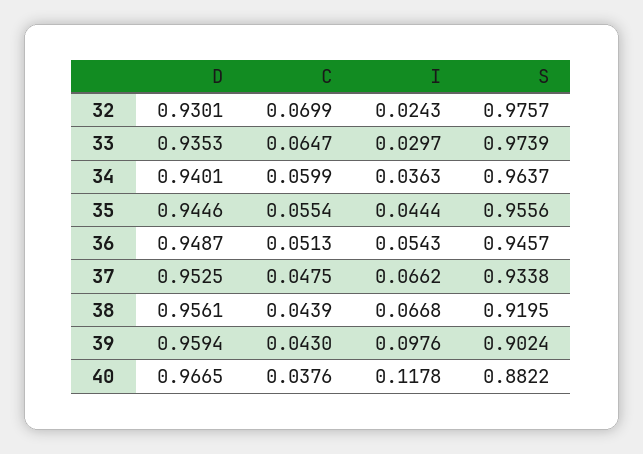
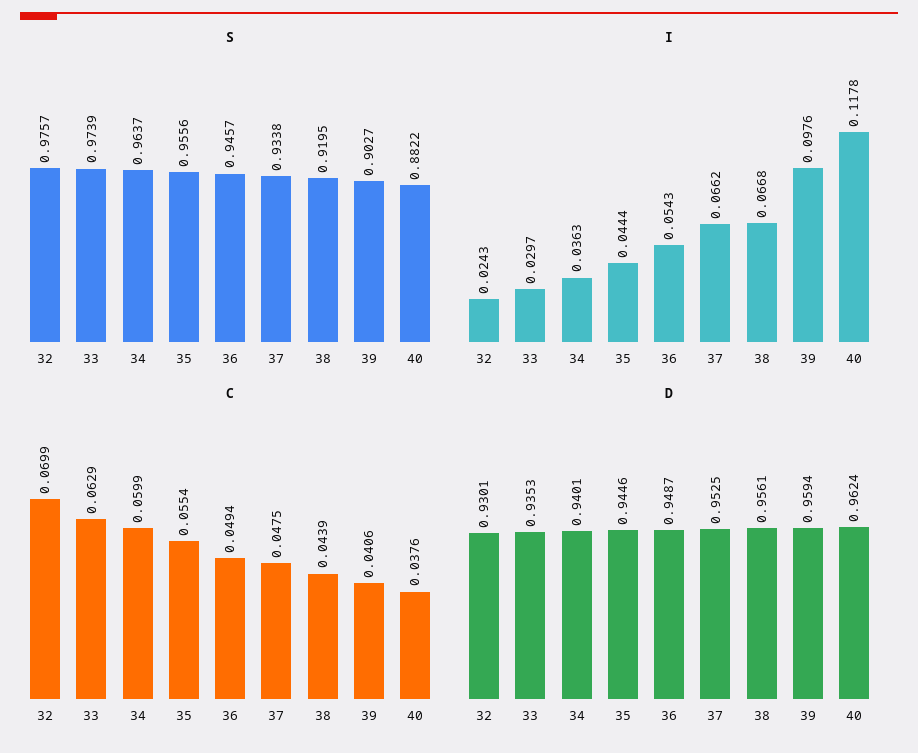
C, 33: 0.0647 -> 0.0629
C, 36: 0.0513 -> 0.0494
C, 39: 0.043 -> 0.0406
S, 39: 0.9024 -> 0.9027
D, 40: 0.9665 -> 0.9624

